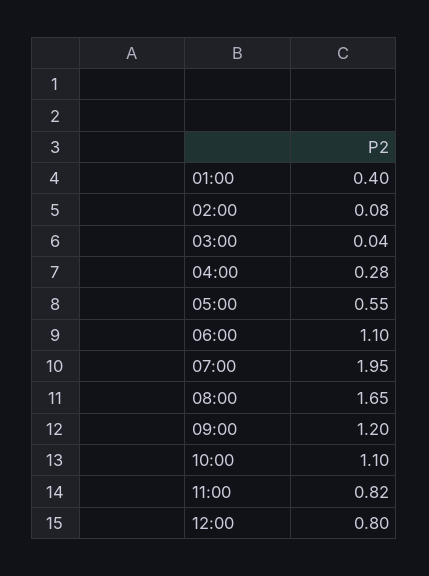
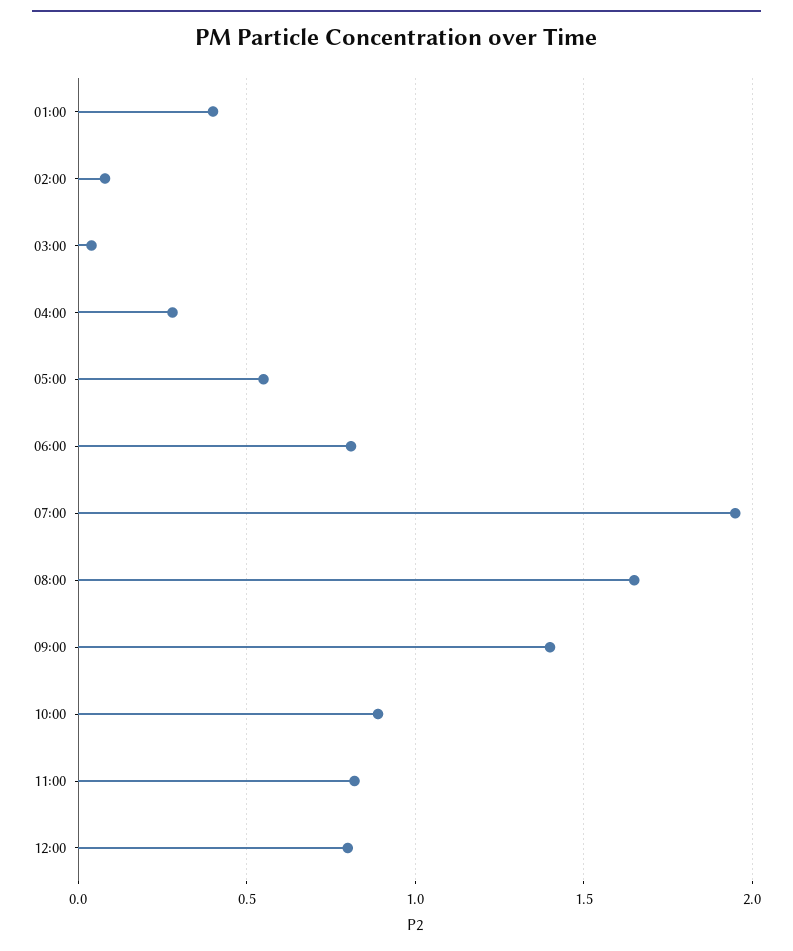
06:00: 1.1 -> 0.8
09:00: 1.2 -> 1.4
10:00: 1.1 -> 0.9

